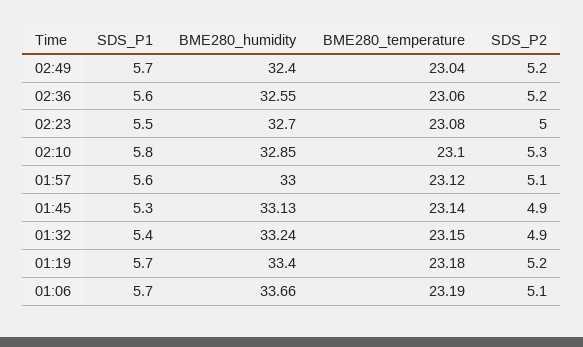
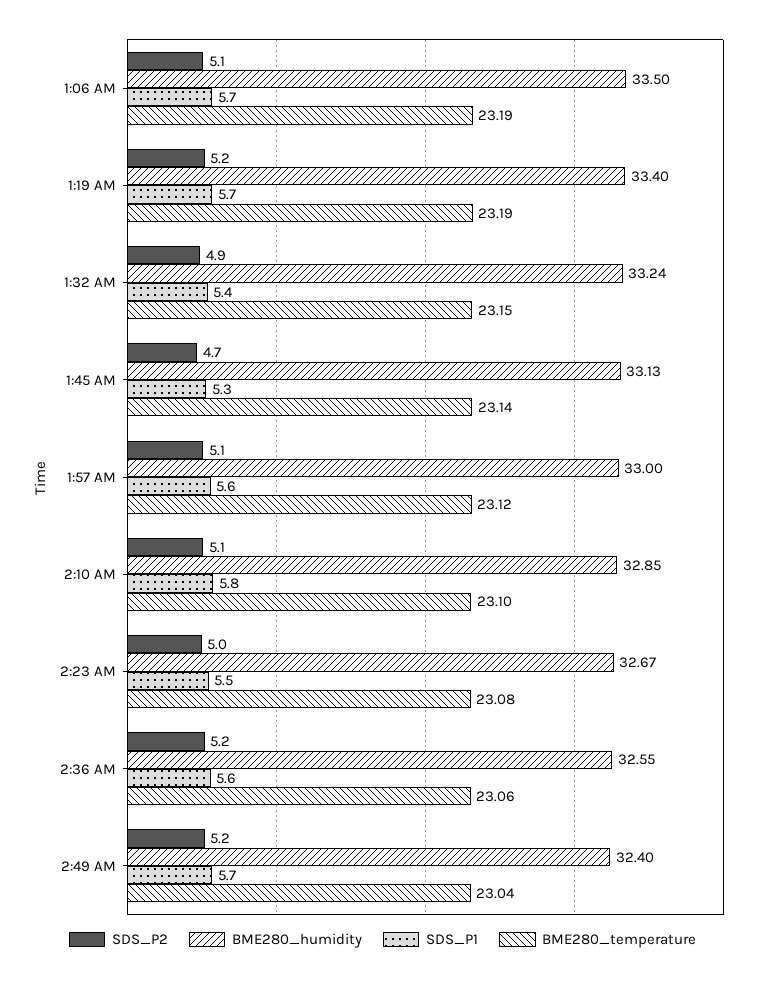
BME280_humidity, 02:23: 32.7 -> 32.67
SDS_P2, 02:10: 5.3 -> 5.1
SDS_P2, 01:45: 4.9 -> 4.7
BME280_temperature, 01:19: 23.18 -> 23.19
BME280_humidity, 01:06: 33.66 -> 33.5

